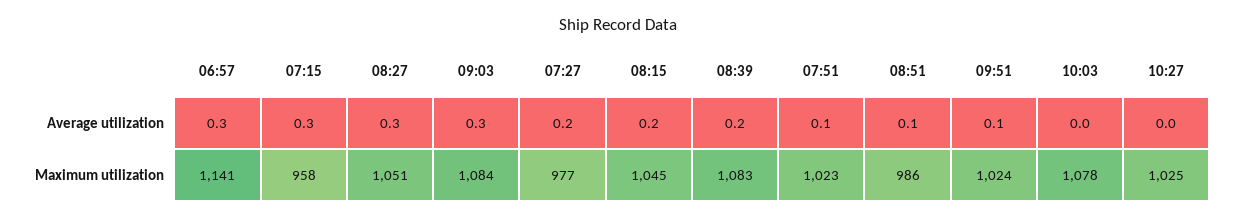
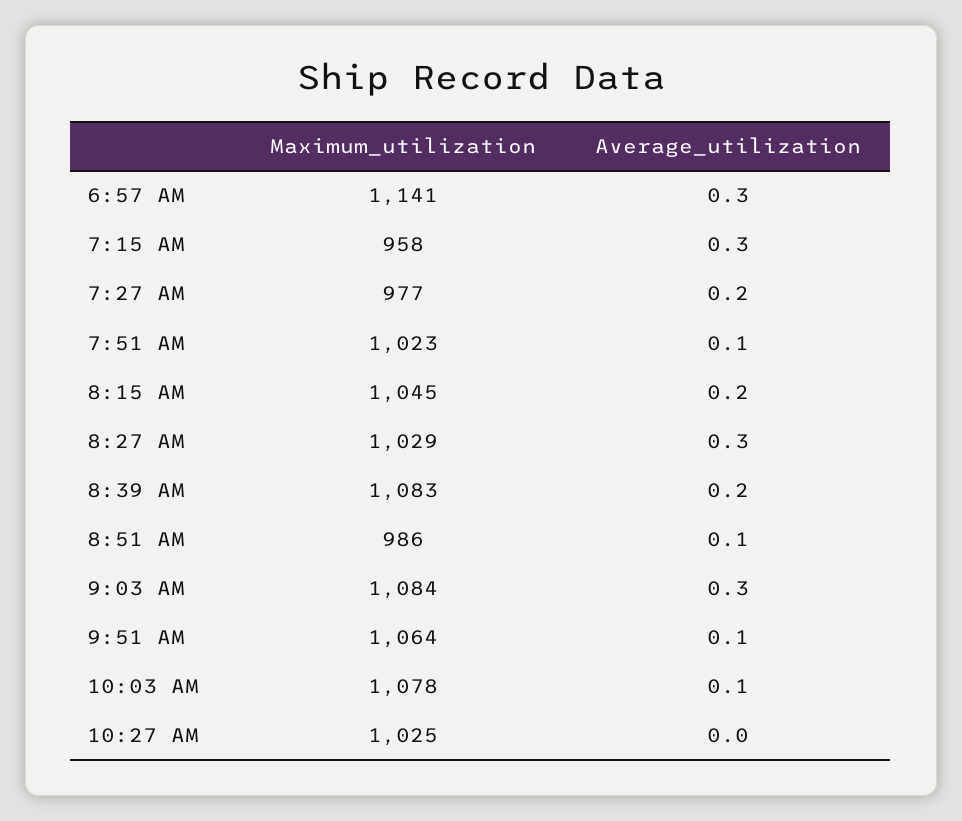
10:03, Average utilization: 0 -> 0.1
08:27, Maximum utilization: 1051 -> 1029
09:51, Maximum utilization: 1024 -> 1064

